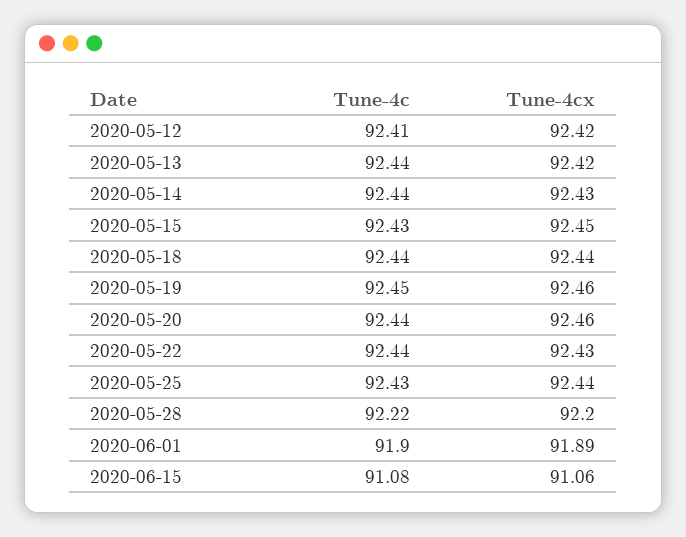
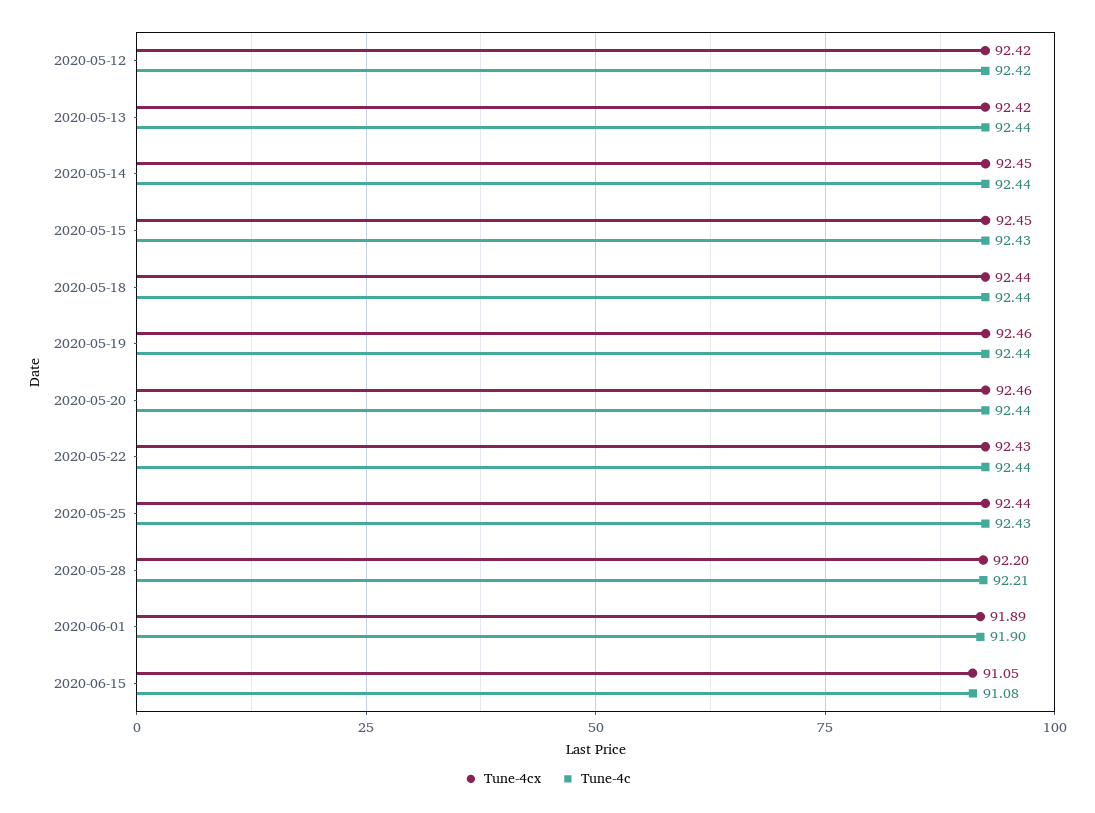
Tune-4c, 2020-05-12: 92.41 -> 92.42
Tune-4cx, 2020-05-14: 92.43 -> 92.45
Tune-4c, 2020-05-19: 92.45 -> 92.44
Tune-4c, 2020-05-28: 92.22 -> 92.21
Tune-4cx, 2020-06-15: 91.06 -> 91.05

